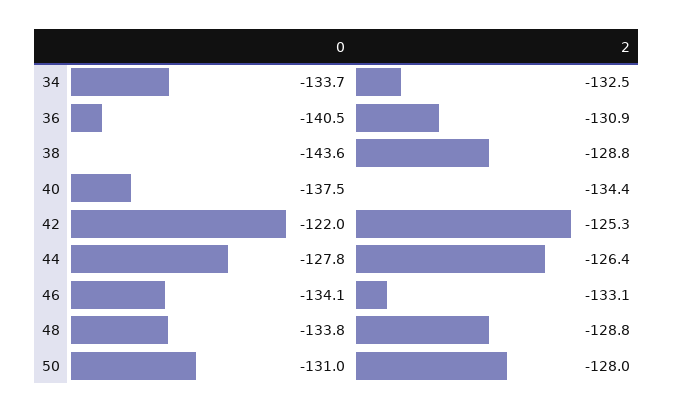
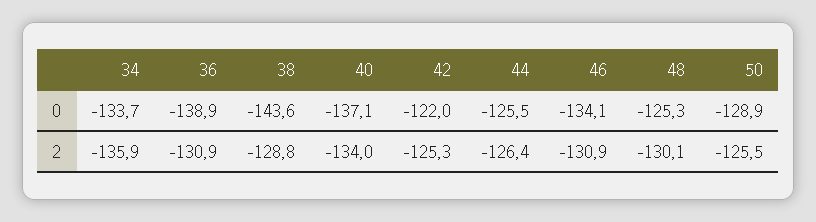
2, 34: -132.5 -> -135.9
0, 36: -140.5 -> -138.9
0, 40: -137.5 -> -137.1
2, 40: -134.4 -> -134
0, 44: -127.8 -> -125.5
2, 46: -133.1 -> -130.9
0, 48: -133.8 -> -125.3
2, 48: -128.8 -> -130.1
0, 50: -131 -> -128.9
2, 50: -128 -> -125.5

